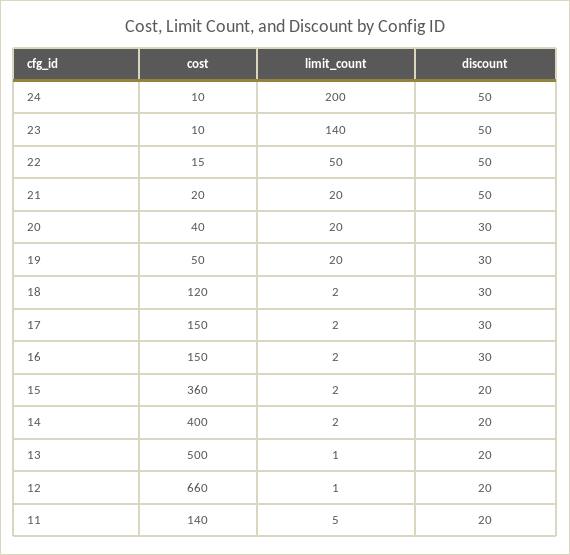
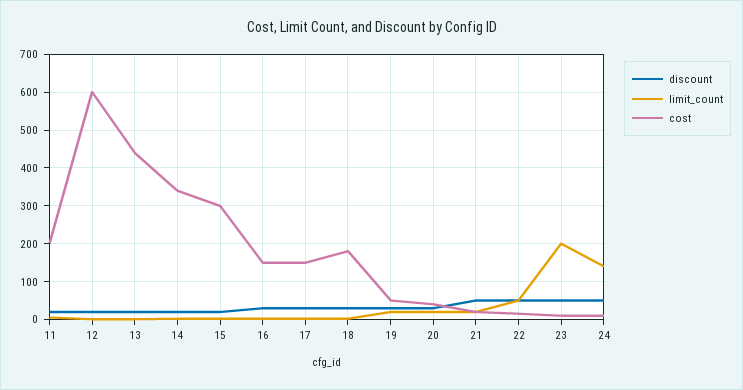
limit_count, 24: 200 -> 140
limit_count, 23: 140 -> 200
cost, 18: 120 -> 180
cost, 15: 360 -> 300
cost, 14: 400 -> 340
cost, 13: 500 -> 440
cost, 12: 660 -> 600
cost, 11: 140 -> 200

